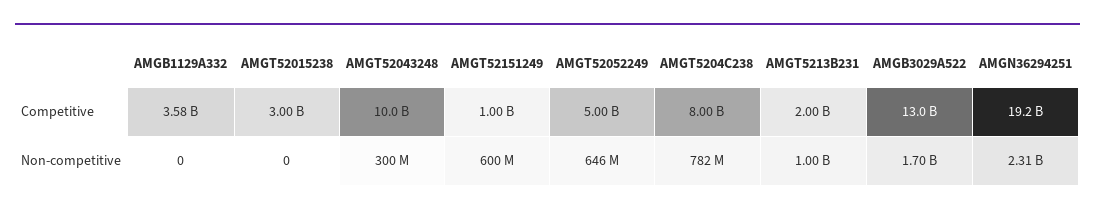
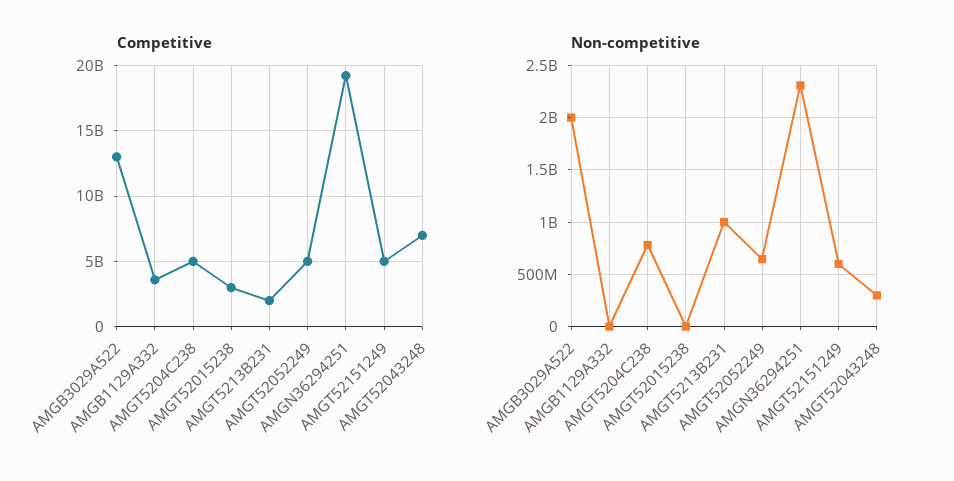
Competitive, AMGT52043248: 10000000000 -> 7000000000
Competitive, AMGT52151249: 1000000000 -> 5000000000
Competitive, AMGT5204C238: 8000000000 -> 5000000000
Non-competitive, AMGB3029A522: 1700000000 -> 2000000000

